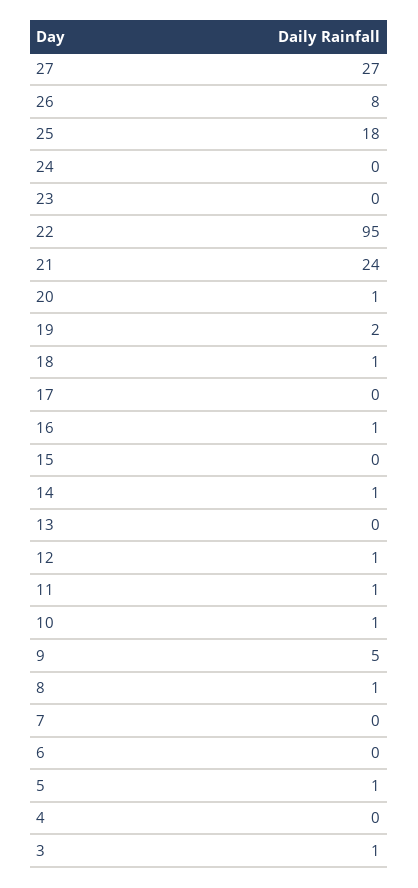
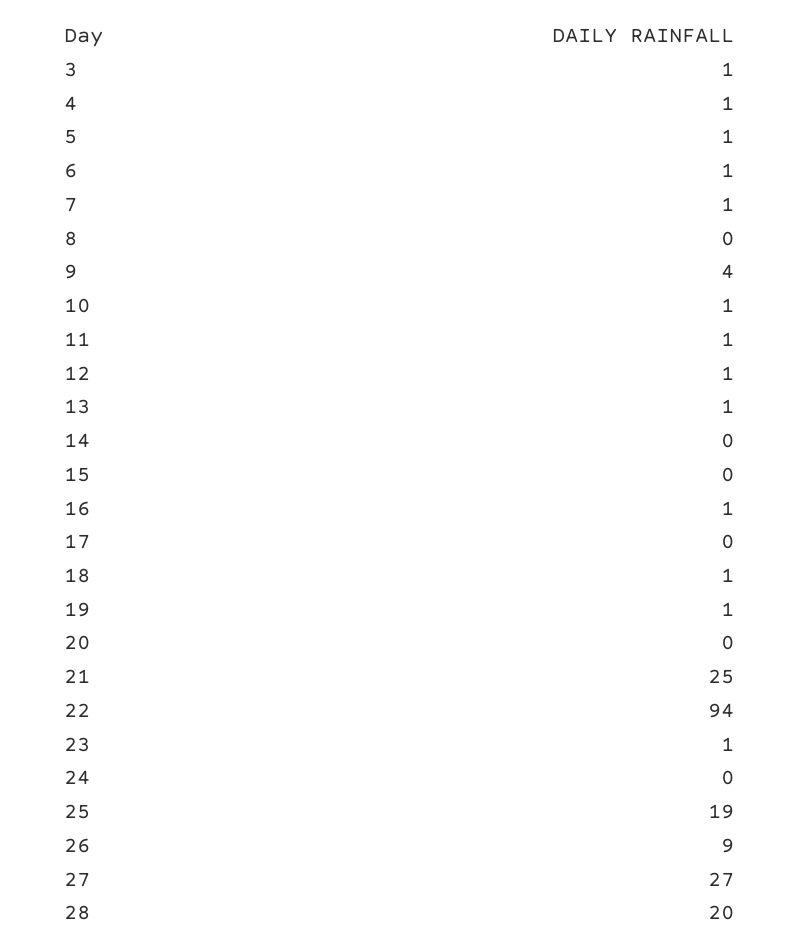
26: 8 -> 9
25: 18 -> 19
23: 0 -> 1
22: 95 -> 94
21: 24 -> 25
20: 1 -> 0
19: 2 -> 1
14: 1 -> 0
13: 0 -> 1
9: 5 -> 4
8: 1 -> 0
7: 0 -> 1
6: 0 -> 1
4: 0 -> 1
28: none -> 20

